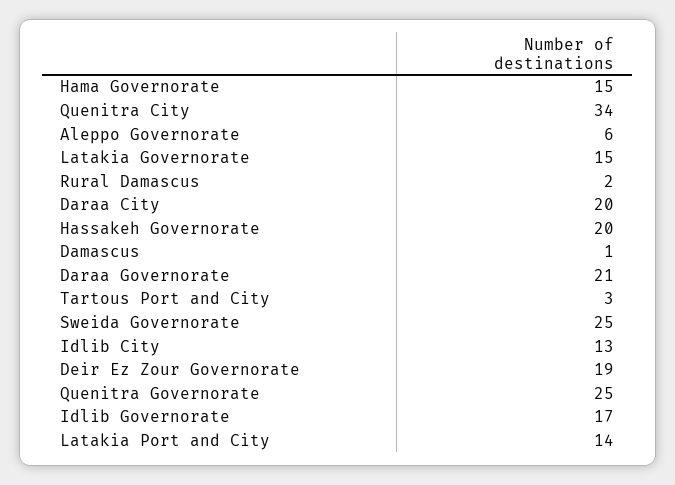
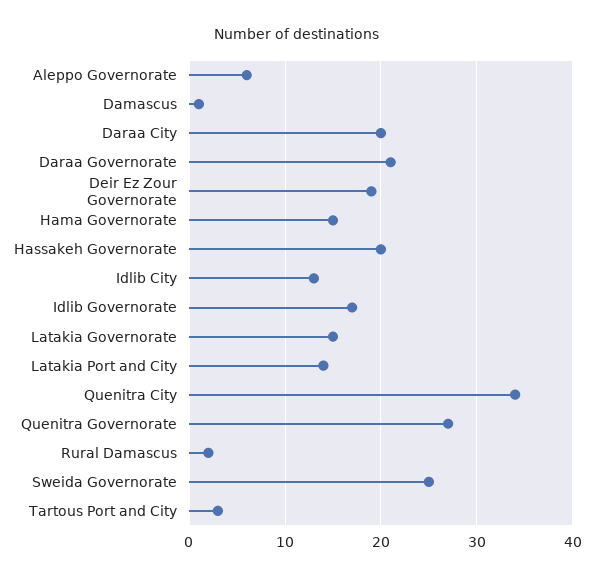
Quenitra Governorate: 25 -> 27

